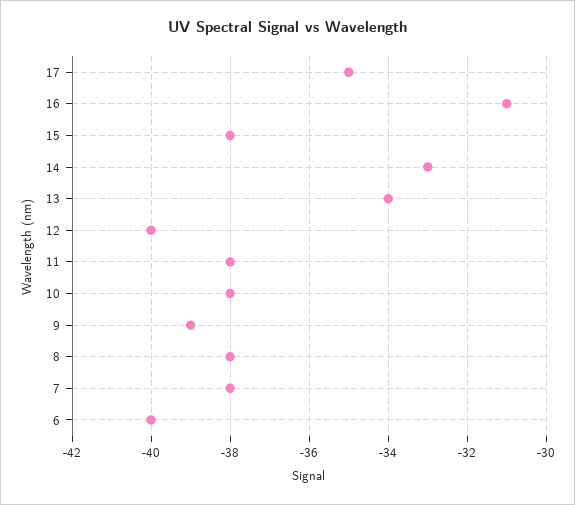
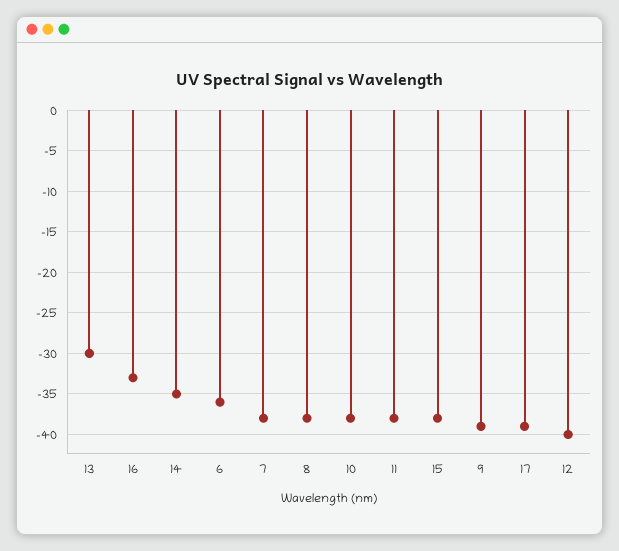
17: -35 -> -39
16: -31 -> -33
14: -33 -> -35
13: -34 -> -30
6: -40 -> -36

